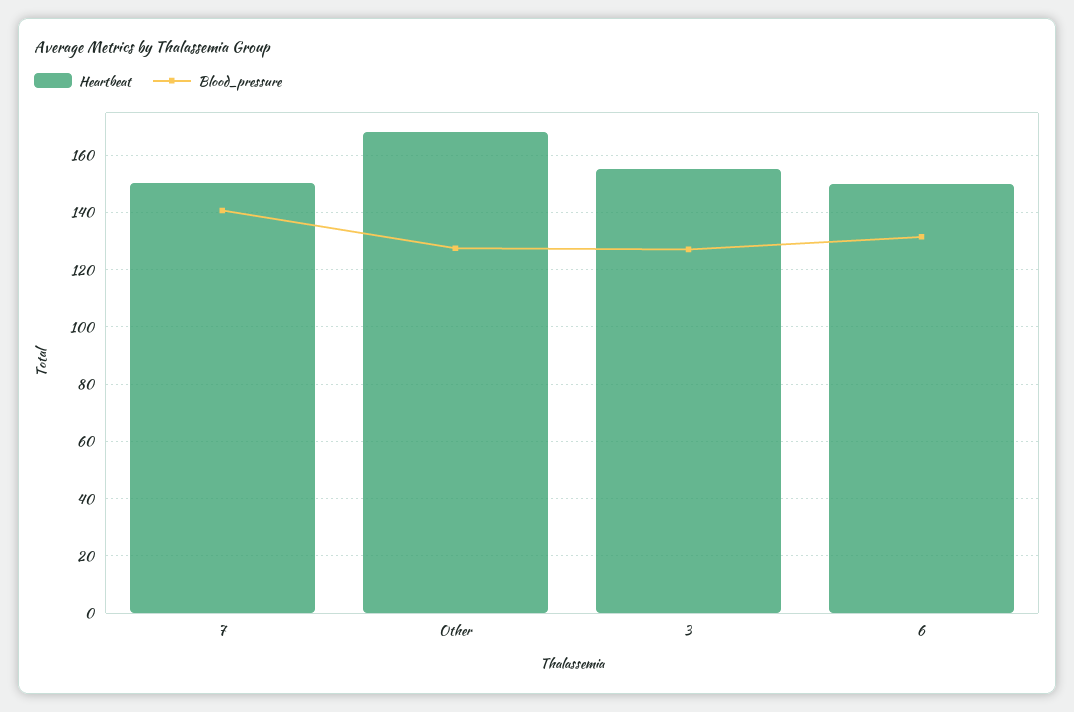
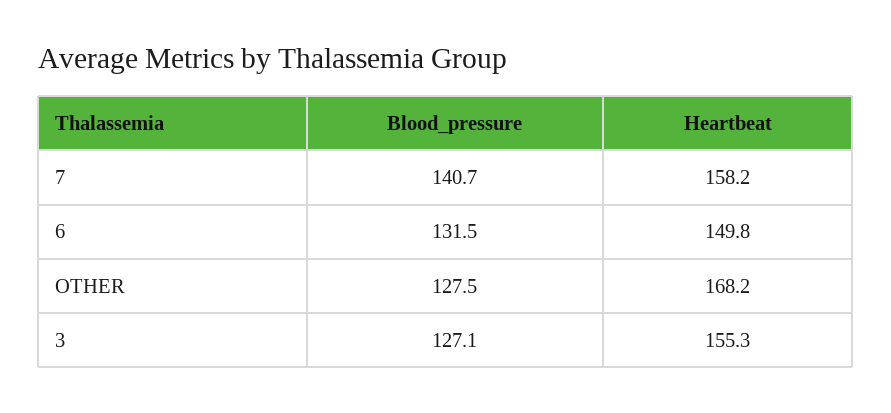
Heartbeat, 7: 150 -> 158.2

